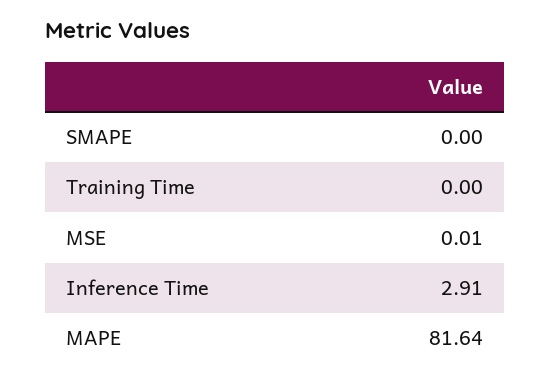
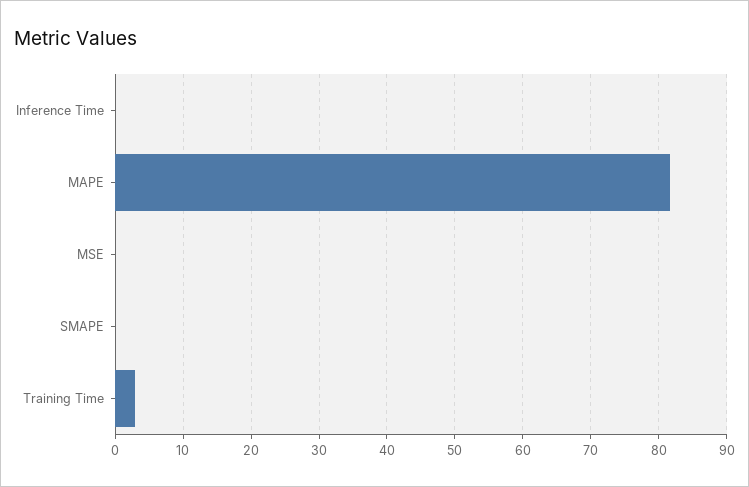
Training Time: 0 -> 3
Inference Time: 2.91 -> 0

